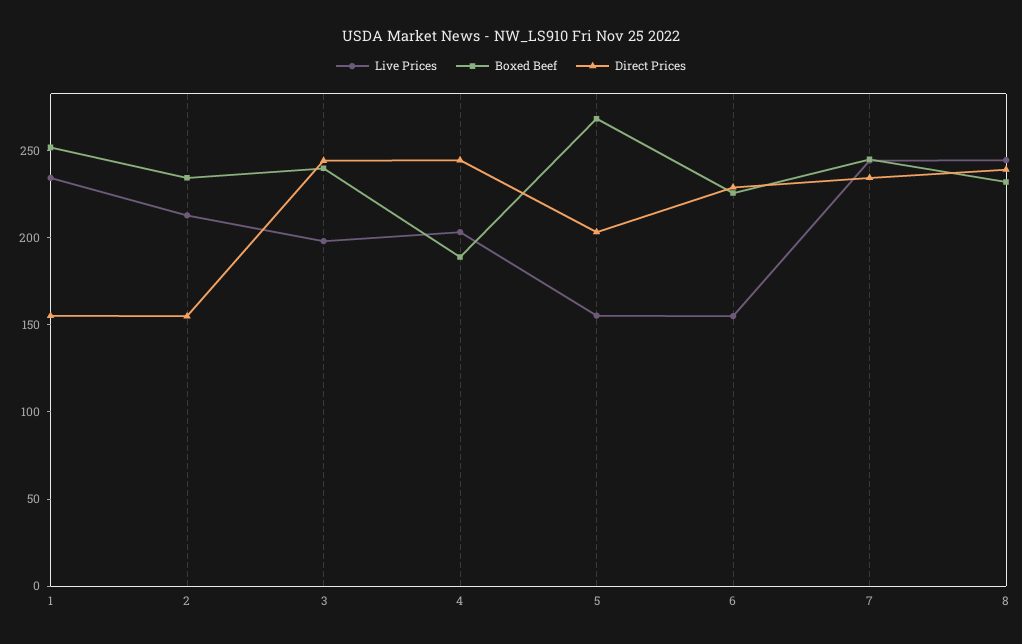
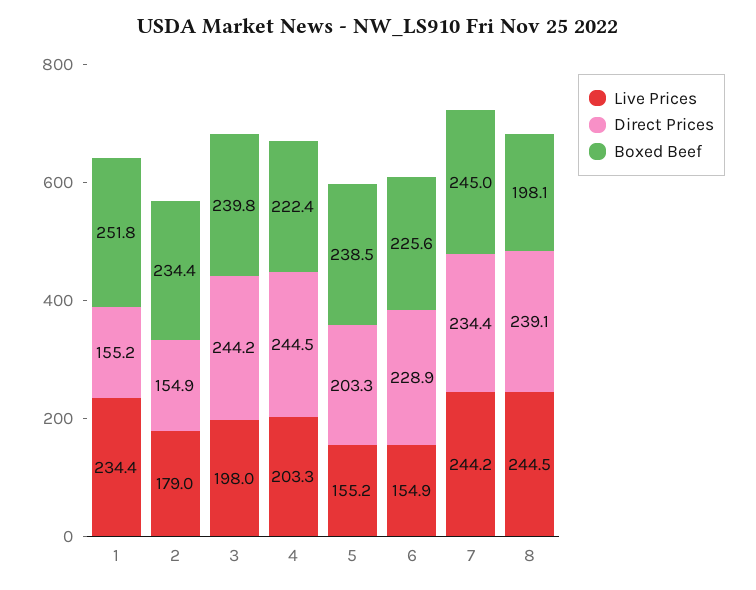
Live Prices, 2: 210 -> 179
Boxed Beef, 4: 190 -> 222.4
Boxed Beef, 5: 270 -> 238.5
Boxed Beef, 8: 230 -> 198.1

